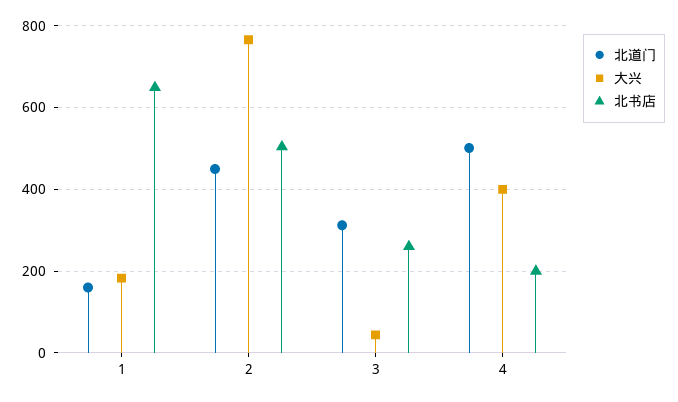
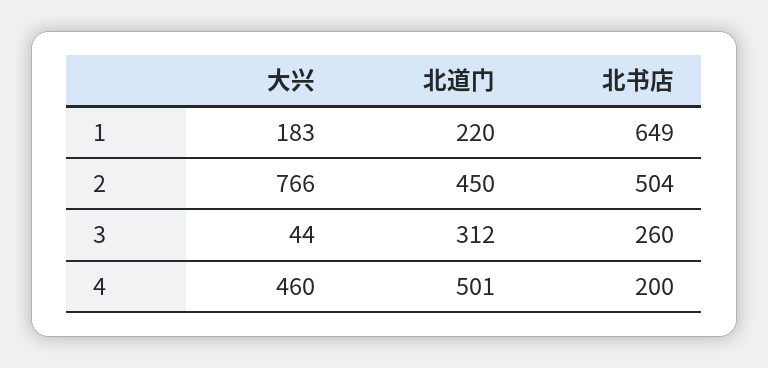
北道门, 1: 160 -> 220
大兴, 4: 400 -> 460

